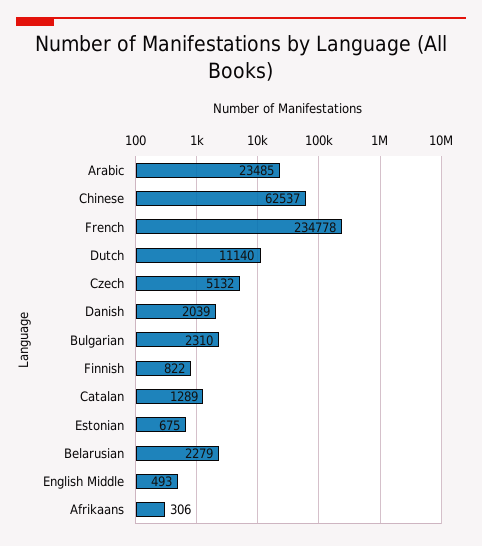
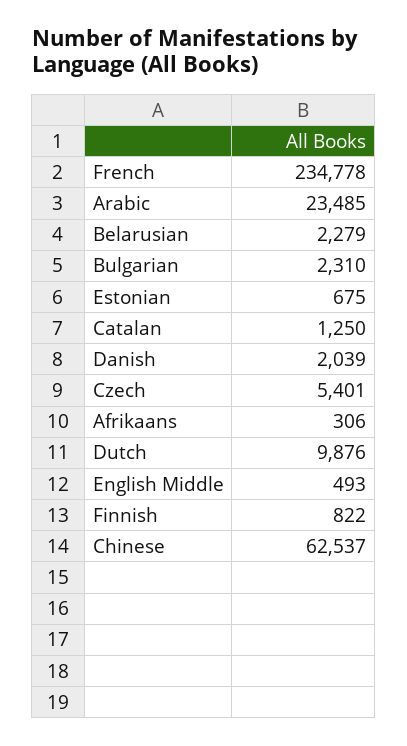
Dutch: 11140 -> 9876
Czech: 5132 -> 5401
Catalan: 1289 -> 1250

